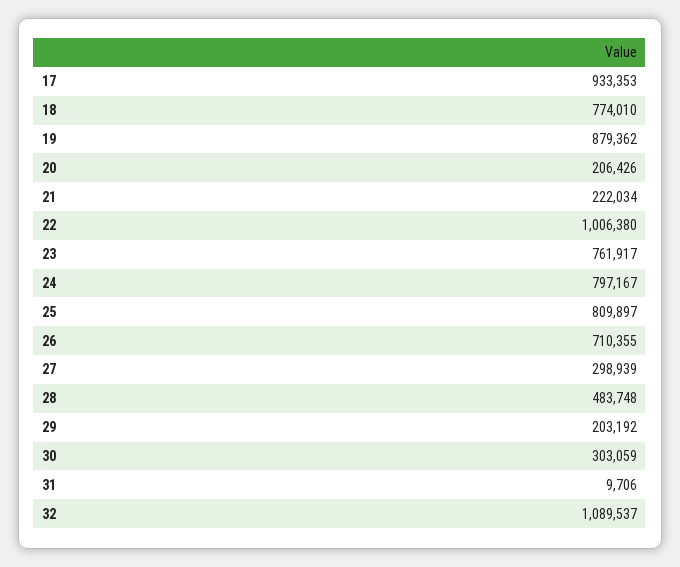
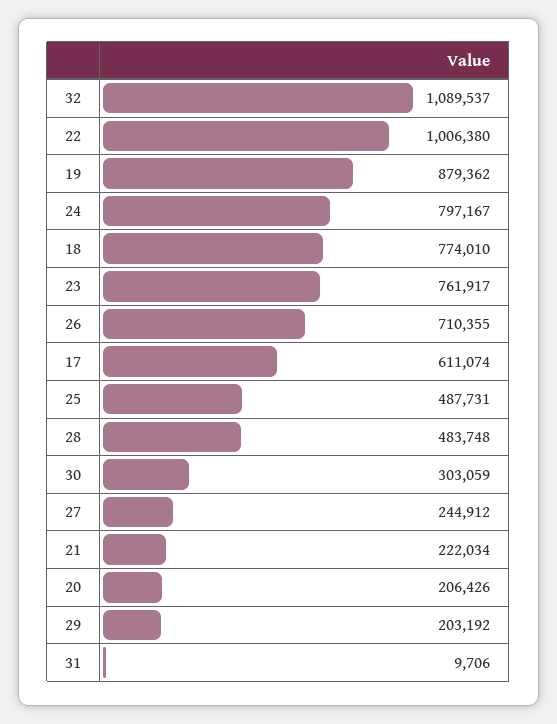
17: 933353 -> 611074
25: 809897 -> 487731
27: 298939 -> 244912

